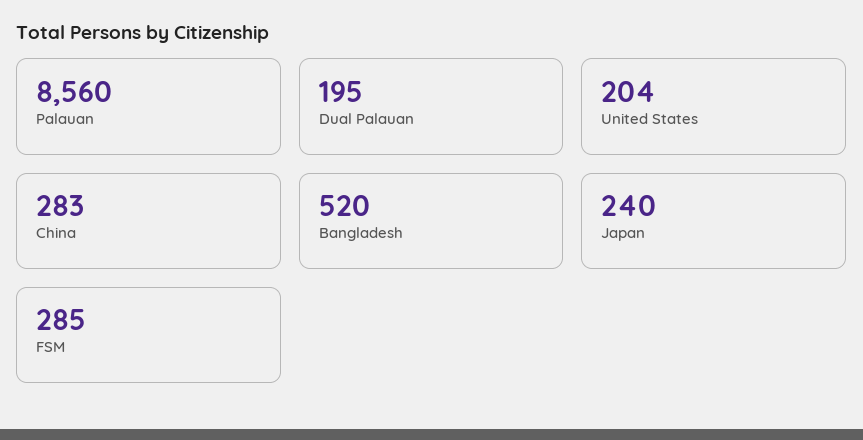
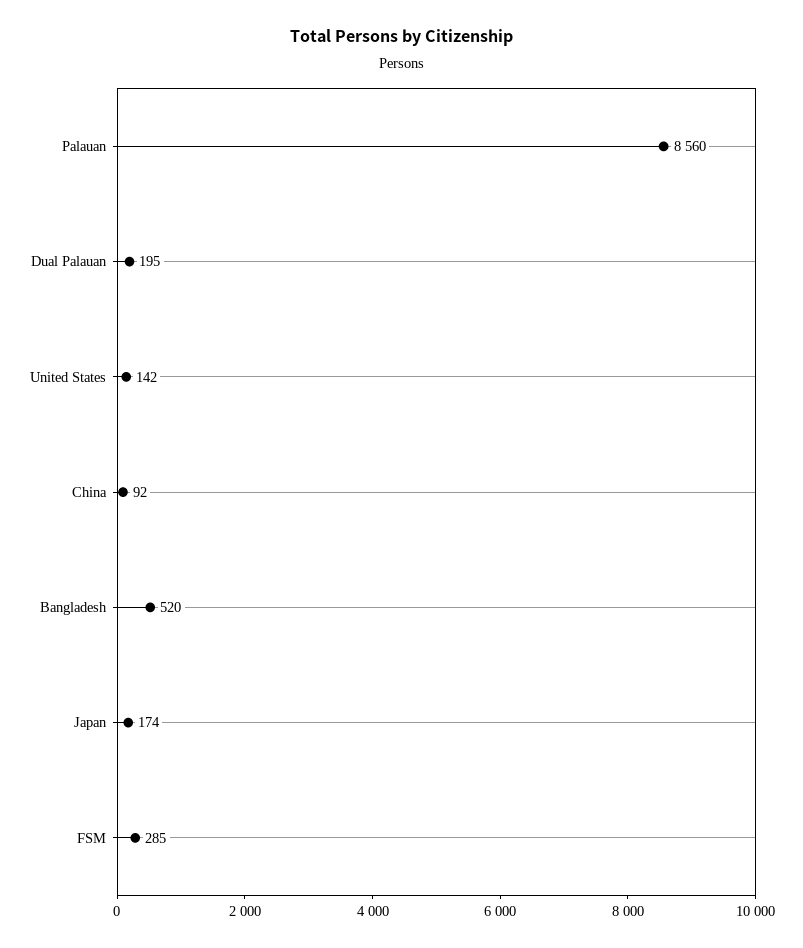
United States: 204 -> 142
China: 283 -> 92
Japan: 240 -> 174

